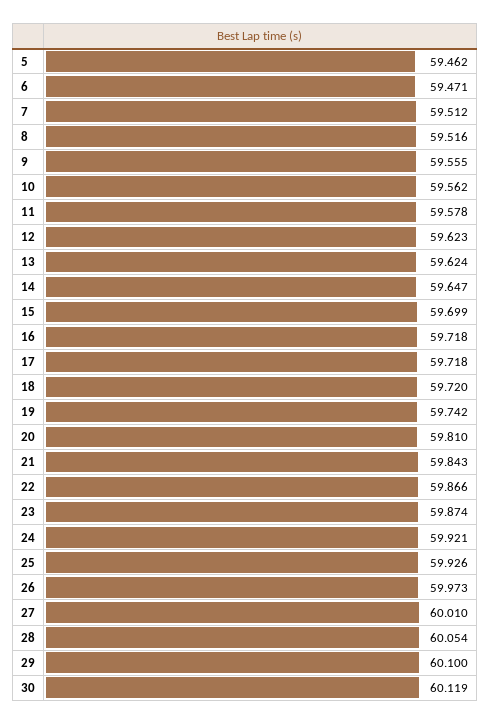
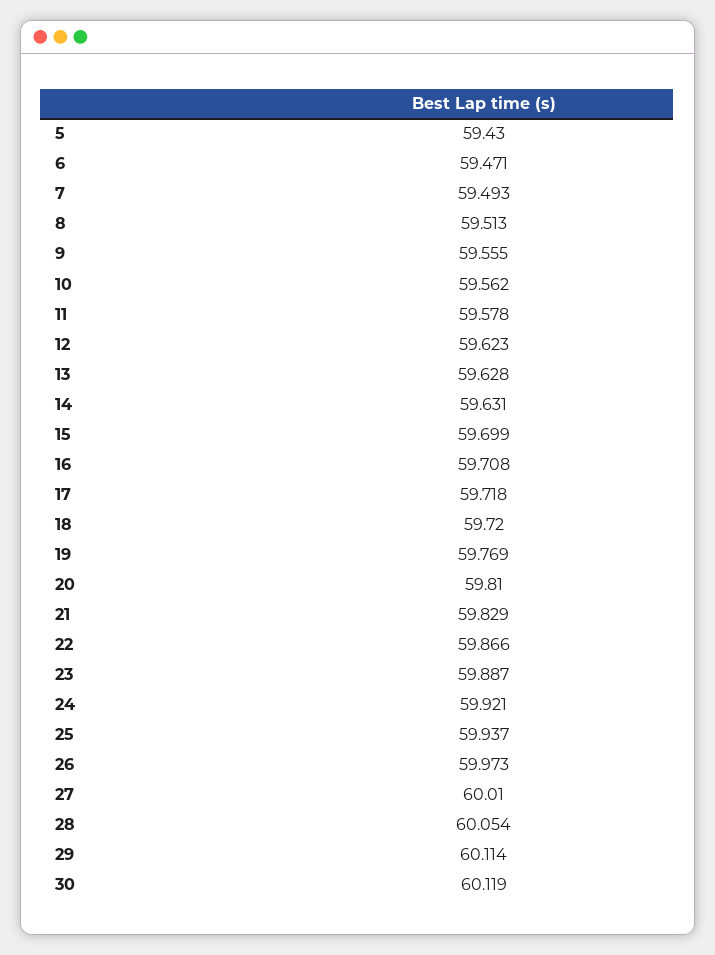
5: 59.462 -> 59.43
7: 59.512 -> 59.493
8: 59.516 -> 59.513
13: 59.624 -> 59.628
14: 59.647 -> 59.631
16: 59.718 -> 59.708
19: 59.742 -> 59.769
21: 59.843 -> 59.829
23: 59.874 -> 59.887
25: 59.926 -> 59.937
29: 60.1 -> 60.114

